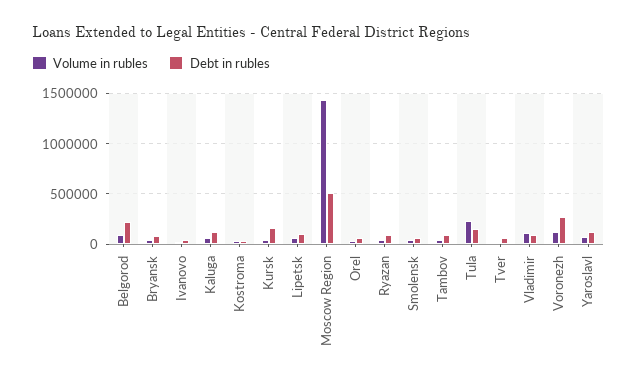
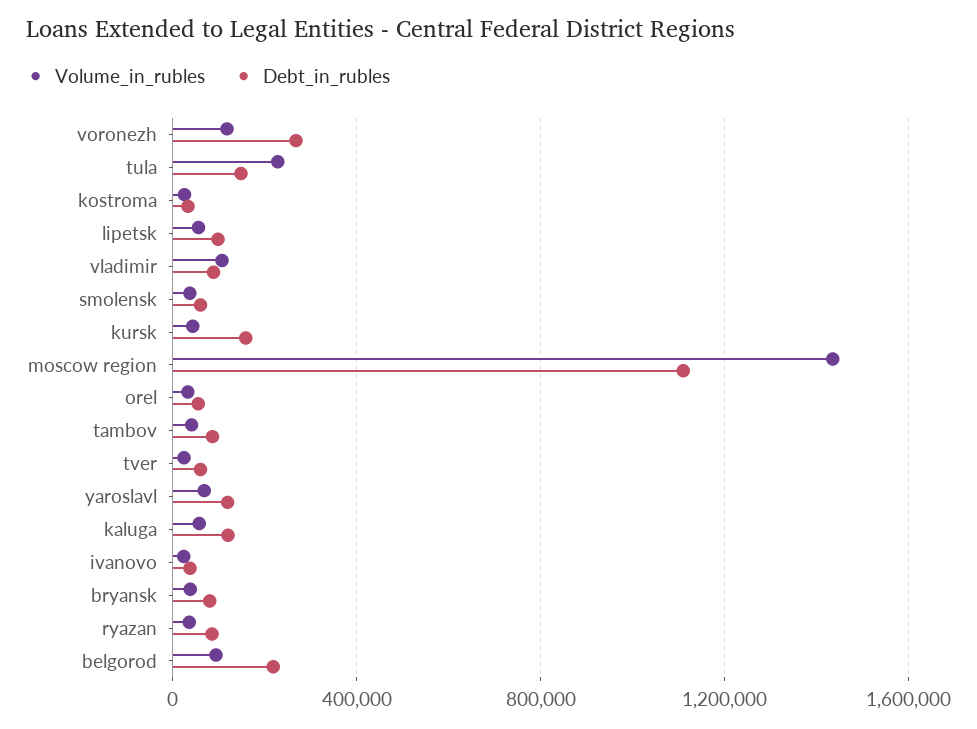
Debt in rubles, Moscow Region: 500000 -> 1100000

